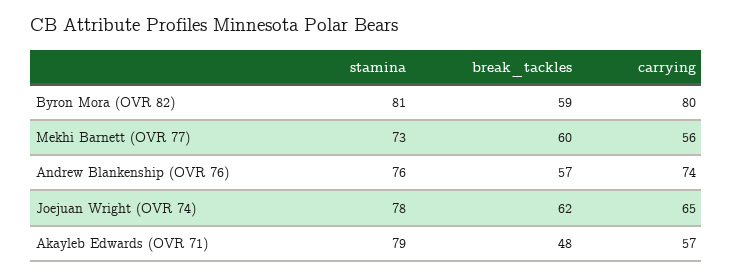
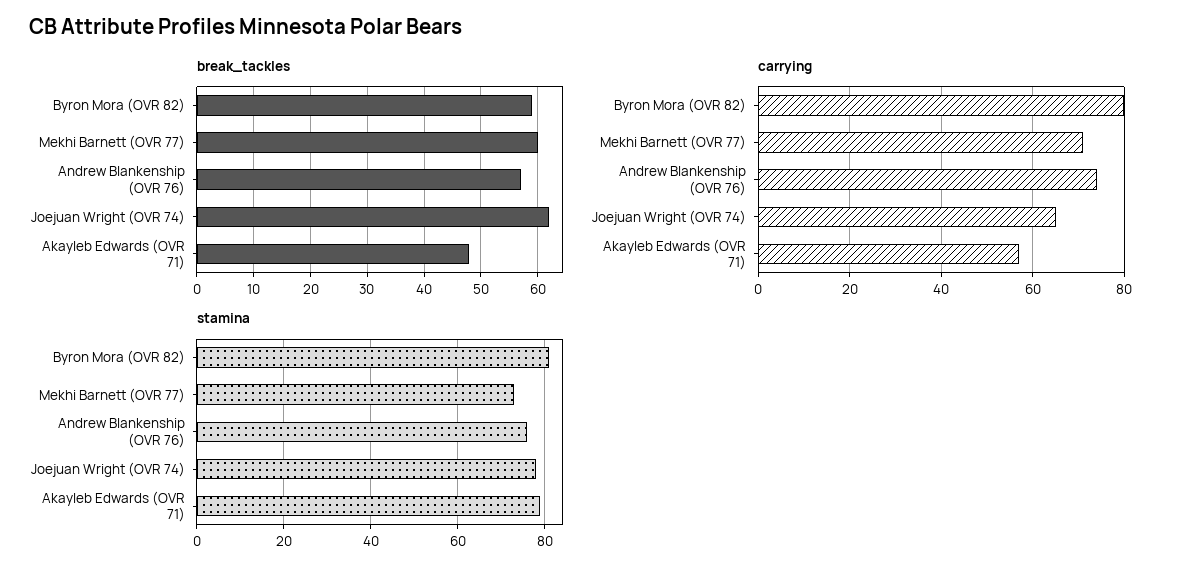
carrying, Mekhi Barnett (OVR 77): 56 -> 70

